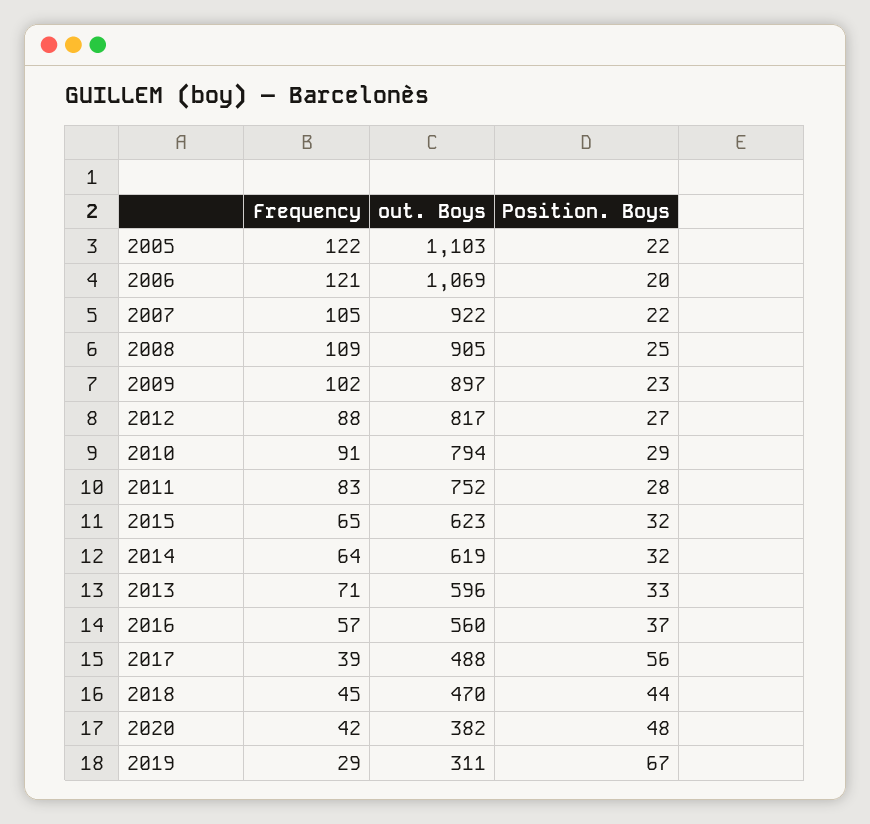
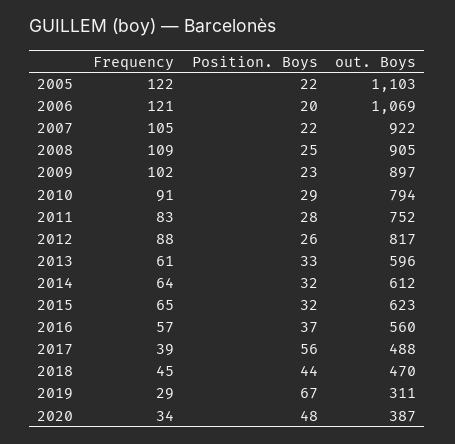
Position. Boys, 2012: 27 -> 26
out. Boys, 2014: 619 -> 612
Frequency, 2013: 71 -> 61
Frequency, 2020: 42 -> 34
out. Boys, 2020: 382 -> 387

